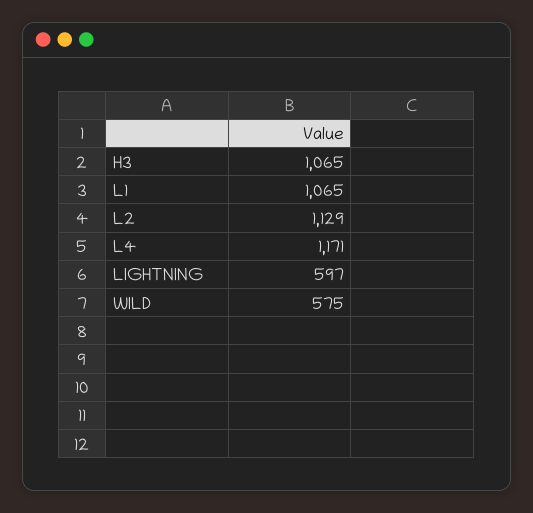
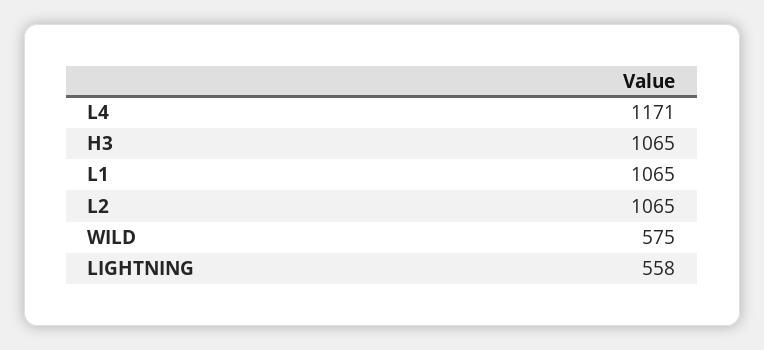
L2: 1129 -> 1065
LIGHTNING: 597 -> 558

